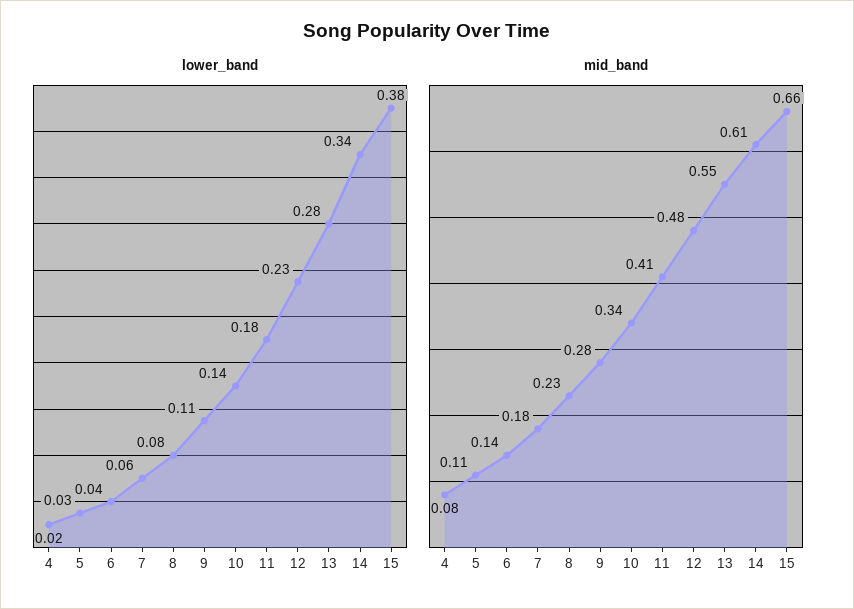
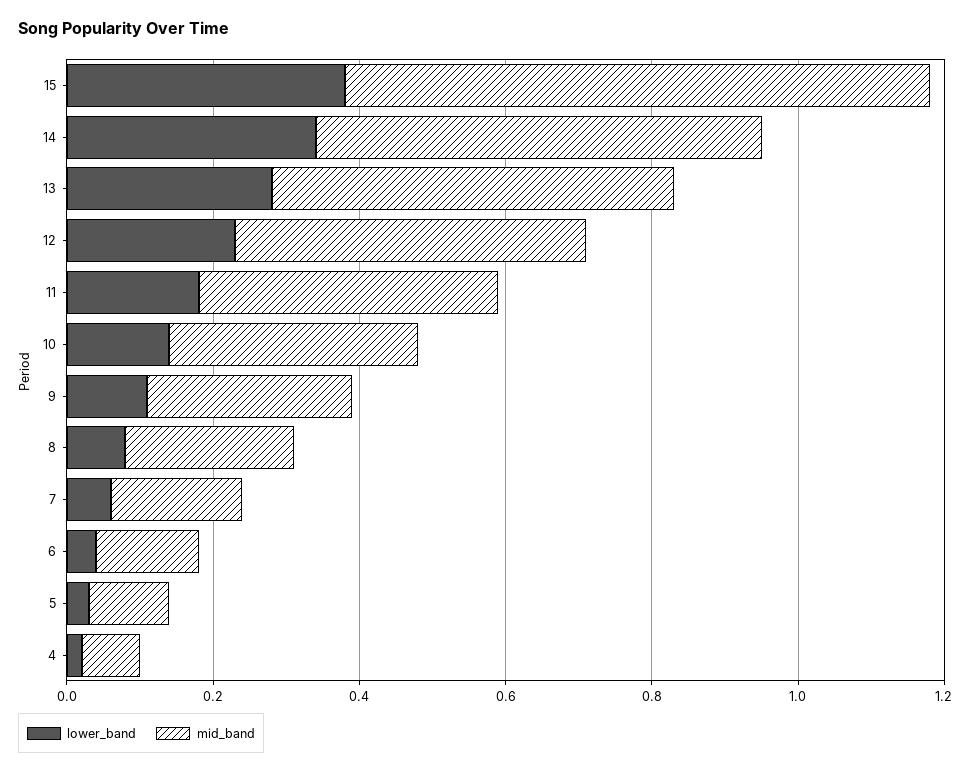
mid_band, 15: 0.66 -> 0.8

